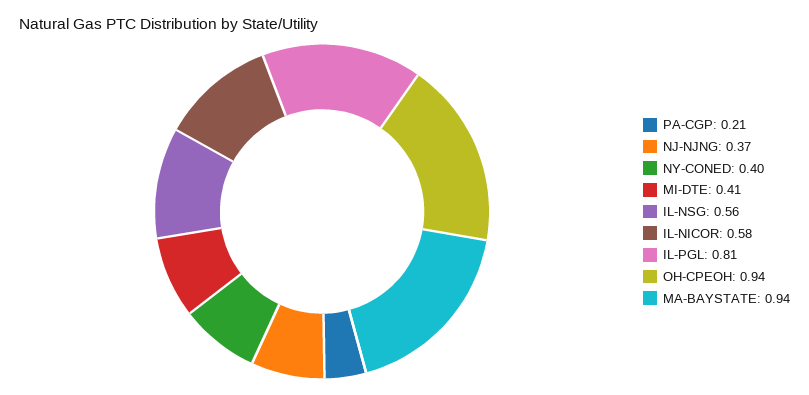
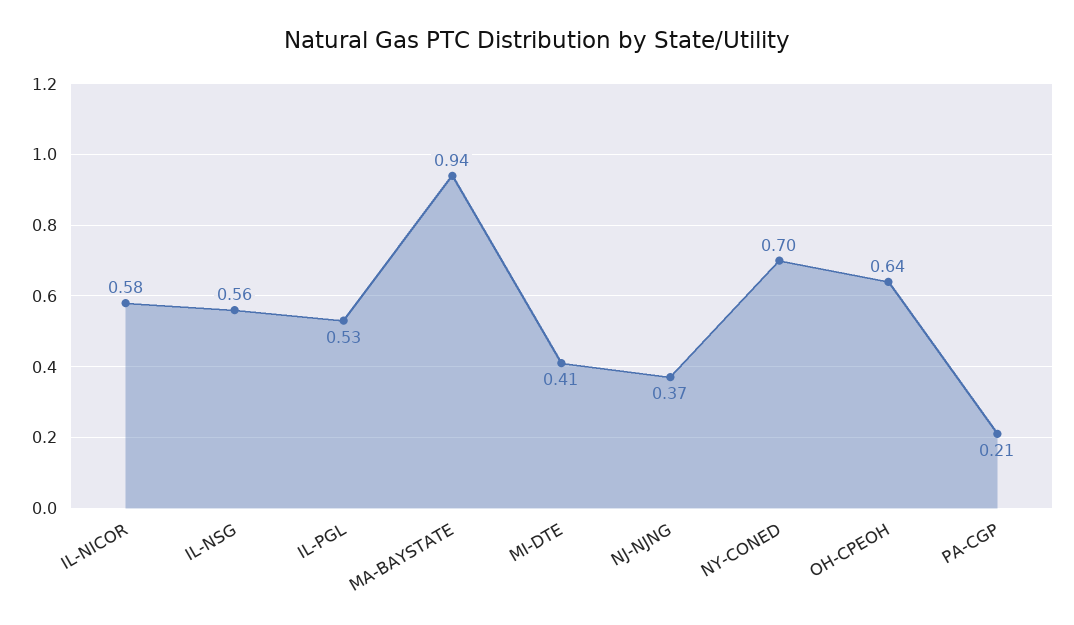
NY-CONED: 0.4 -> 0.7
IL-PGL: 0.81 -> 0.53
OH-CPEOH: 0.94 -> 0.64

